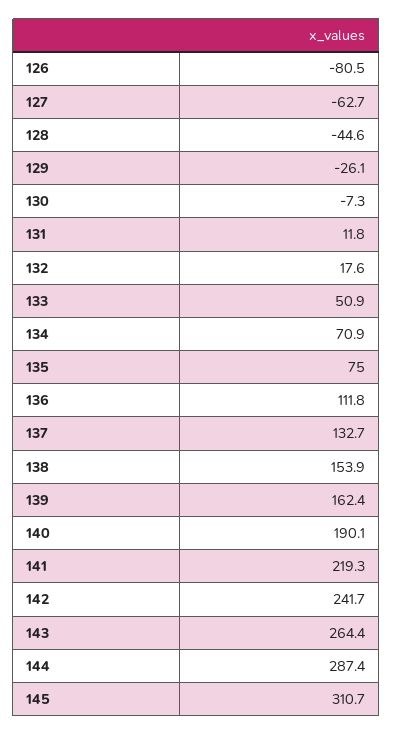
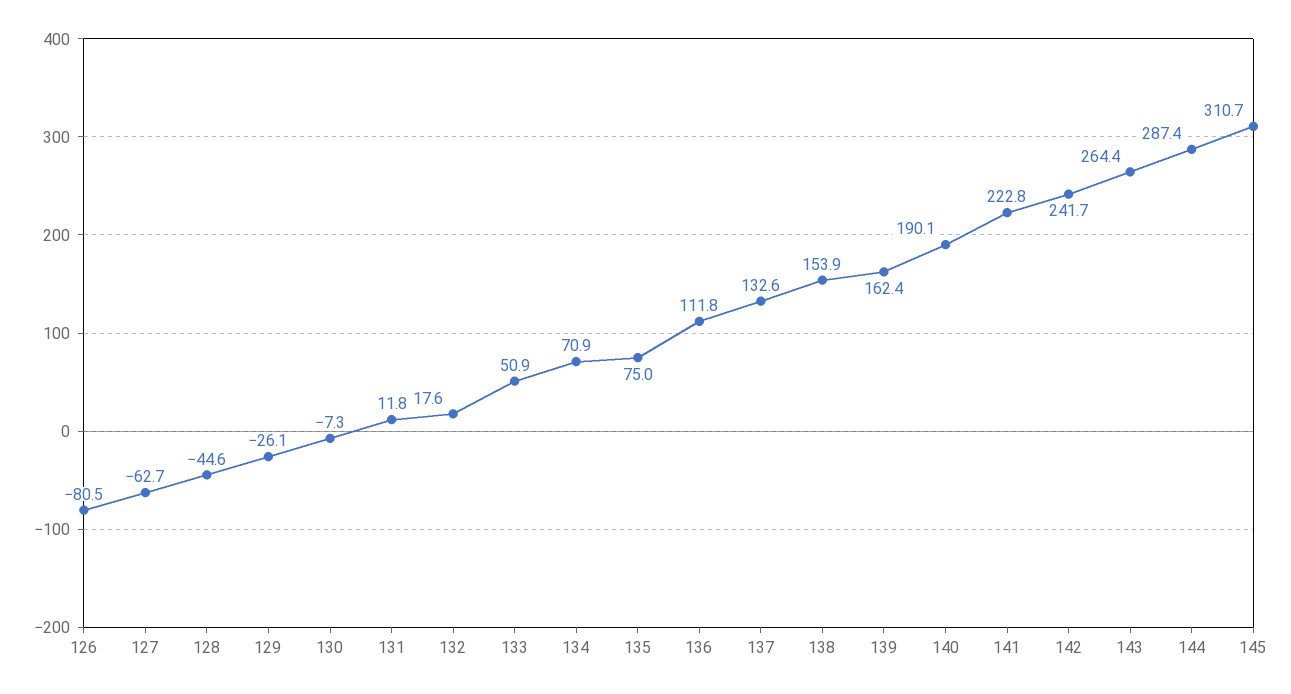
137: 132.7 -> 132.6
141: 219.3 -> 222.8

